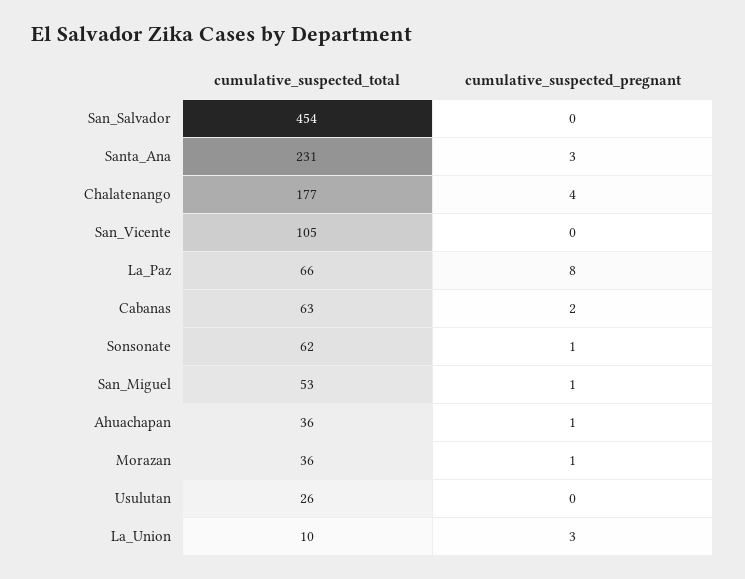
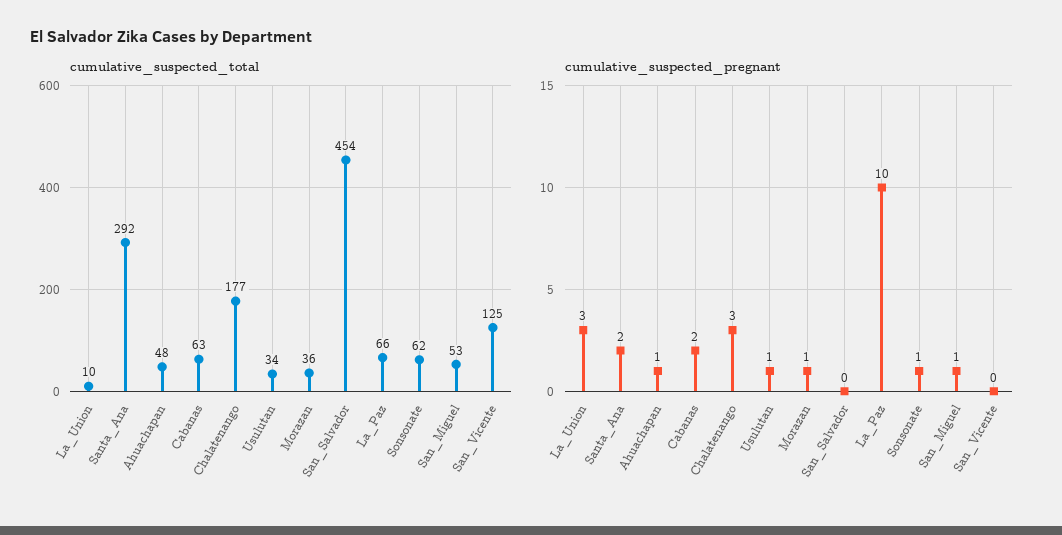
cumulative_suspected_total, Santa_Ana: 231 -> 292
cumulative_suspected_pregnant, Santa_Ana: 3 -> 2
cumulative_suspected_pregnant, Chalatenango: 4 -> 3
cumulative_suspected_total, San_Vicente: 105 -> 125
cumulative_suspected_pregnant, La_Paz: 8 -> 10
cumulative_suspected_total, Ahuachapan: 36 -> 48
cumulative_suspected_total, Usulutan: 26 -> 34
cumulative_suspected_pregnant, Usulutan: 0 -> 1

